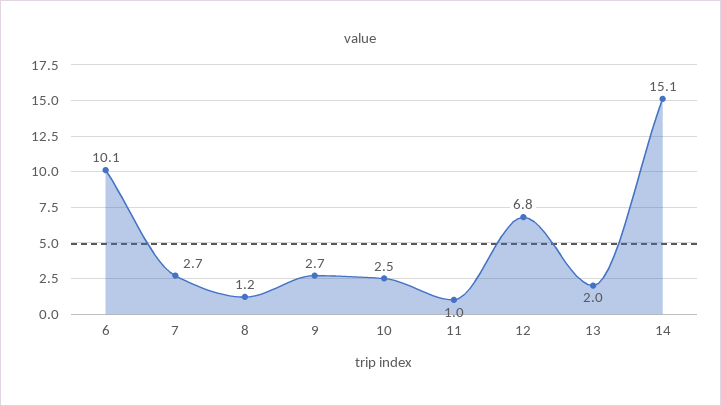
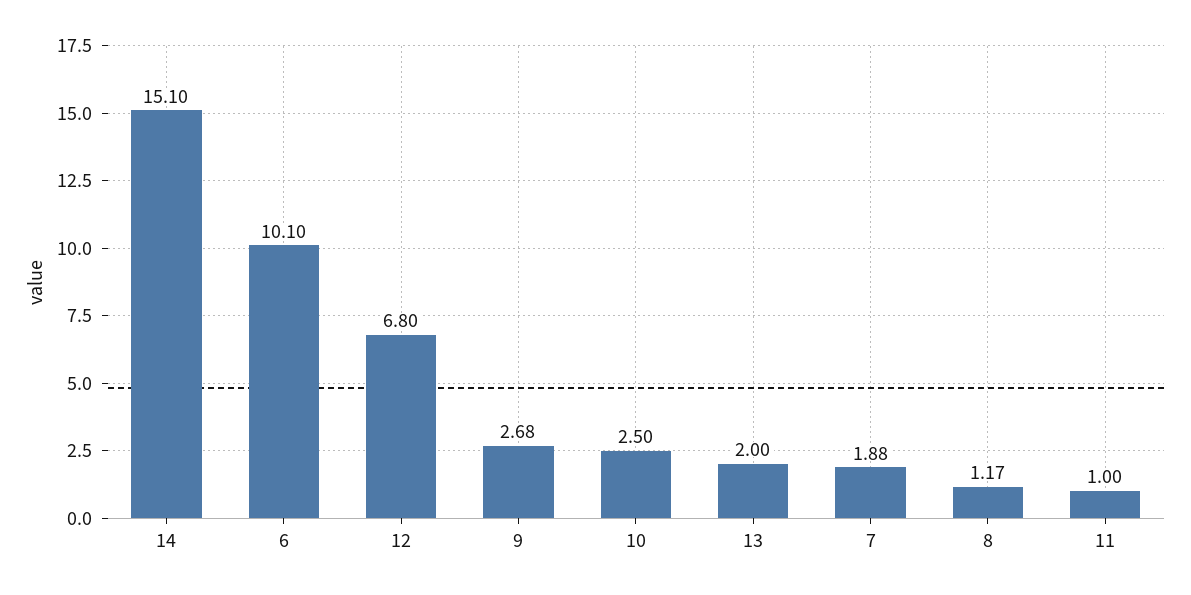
7: 2.7 -> 1.88

